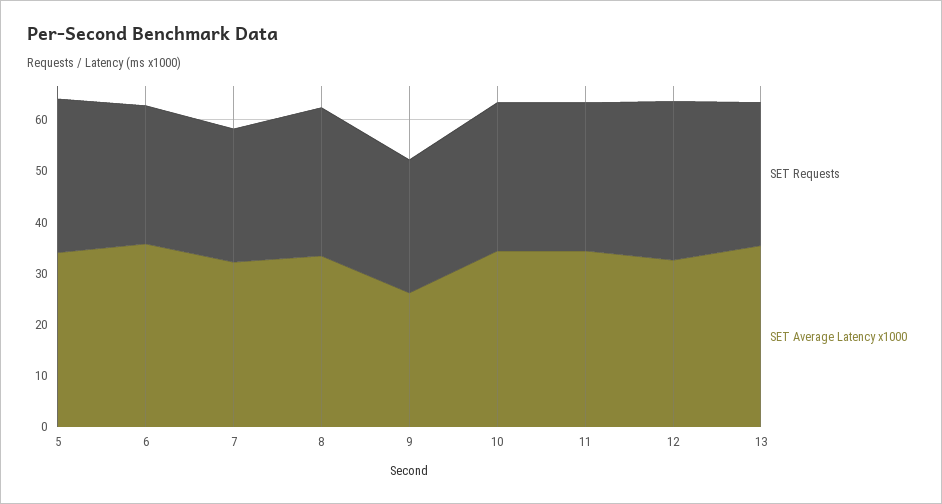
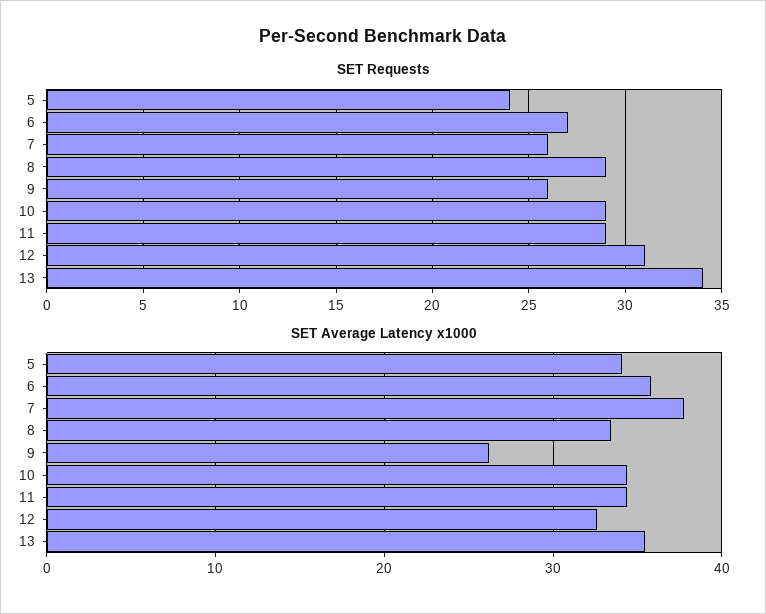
SET Requests, 5: 30 -> 24
SET Average Latency x1000, 7: 32 -> 38
SET Requests, 13: 28 -> 34

